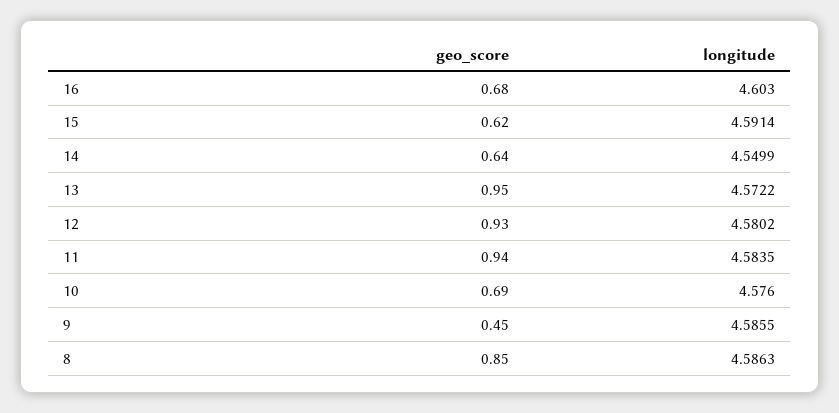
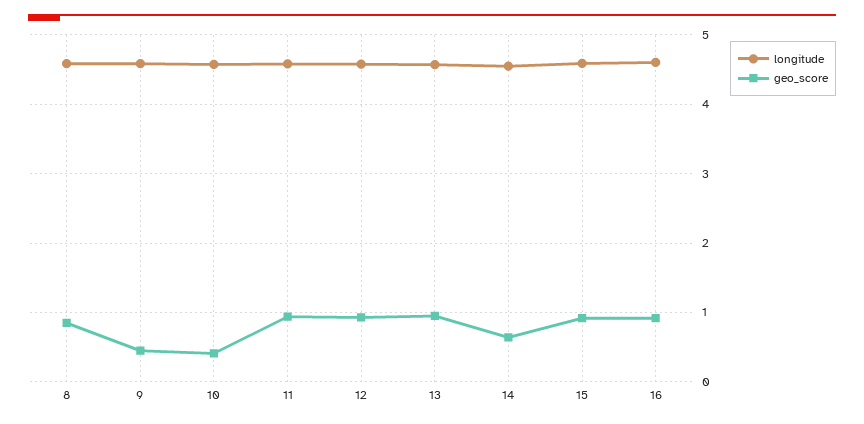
geo_score, 16: 0.68 -> 0.9
geo_score, 15: 0.62 -> 0.9
geo_score, 10: 0.69 -> 0.4

